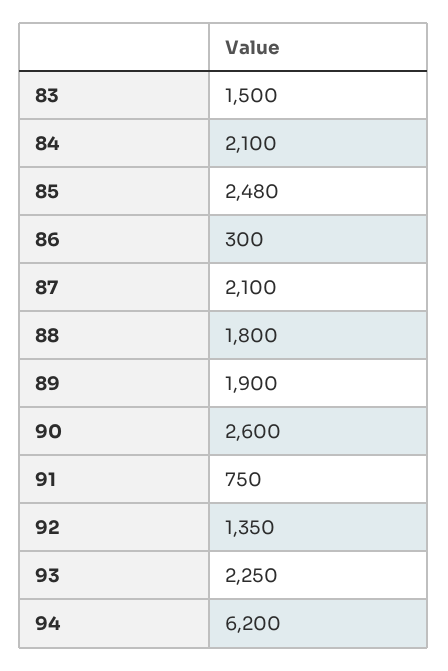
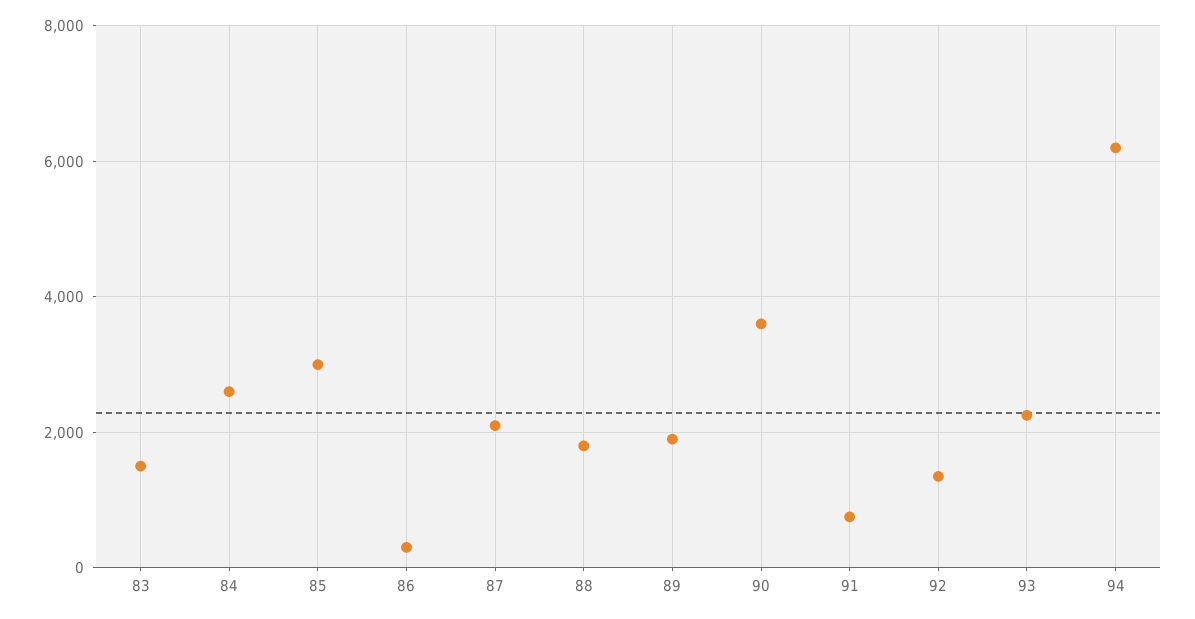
84: 2100 -> 2600
85: 2480 -> 3000
90: 2600 -> 3600

